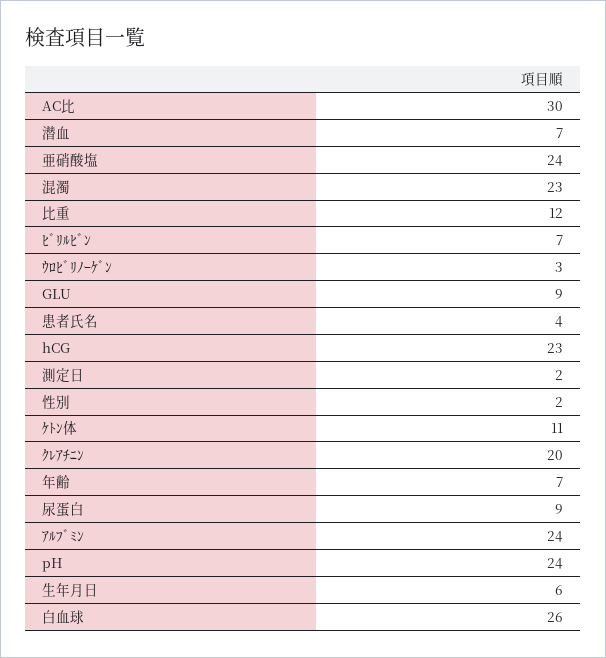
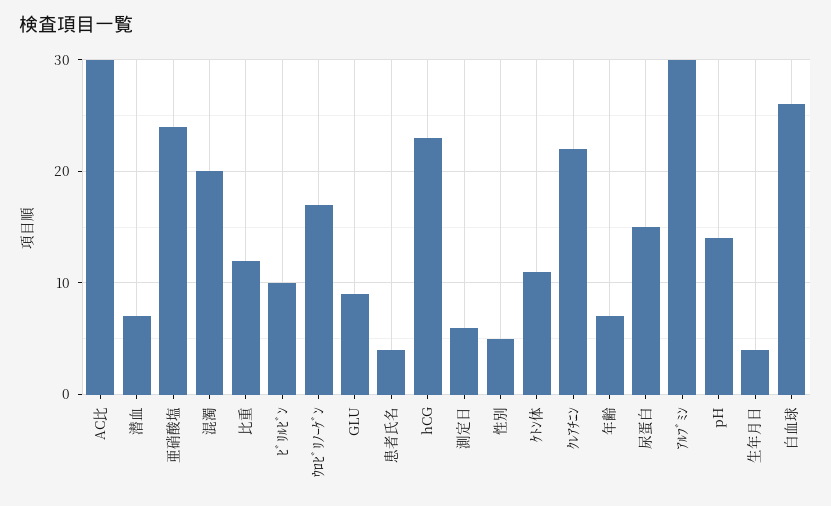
混濁: 23 -> 20
ﾋﾞﾘﾙﾋﾞﾝ: 7 -> 10
ｳﾛﾋﾞﾘﾉｰｹﾞﾝ: 3 -> 17
測定日: 2 -> 6
性別: 2 -> 5
ｸﾚｱﾁﾆﾝ: 20 -> 22
尿蛋白: 9 -> 15
ｱﾙﾌﾞﾐﾝ: 24 -> 30
pH: 24 -> 14
生年月日: 6 -> 4

